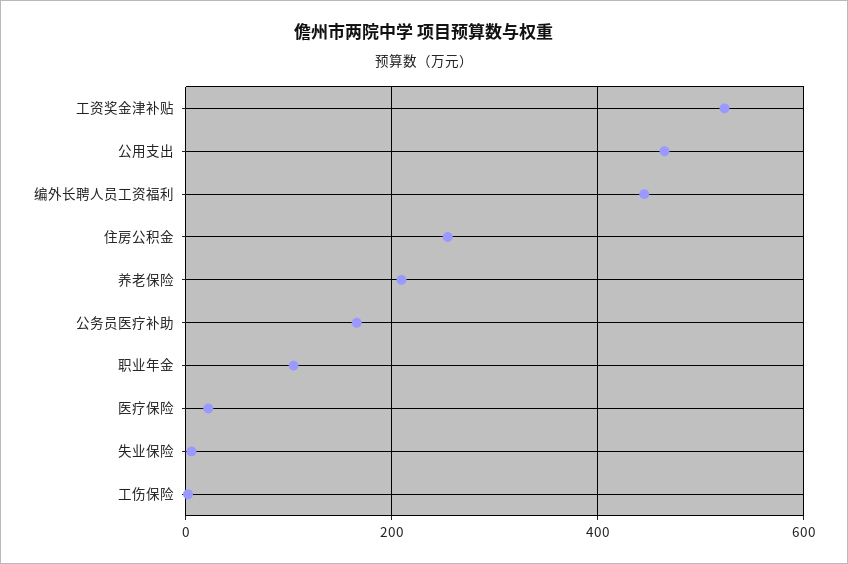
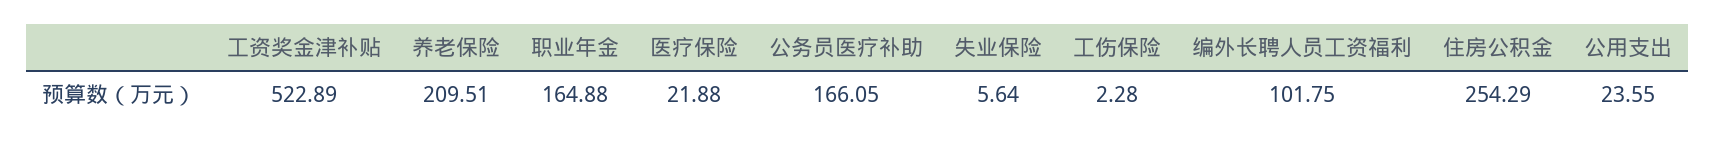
公用支出: 460 -> 23.55
编外长聘人员工资福利: 440 -> 101.75
职业年金: 100 -> 164.88

